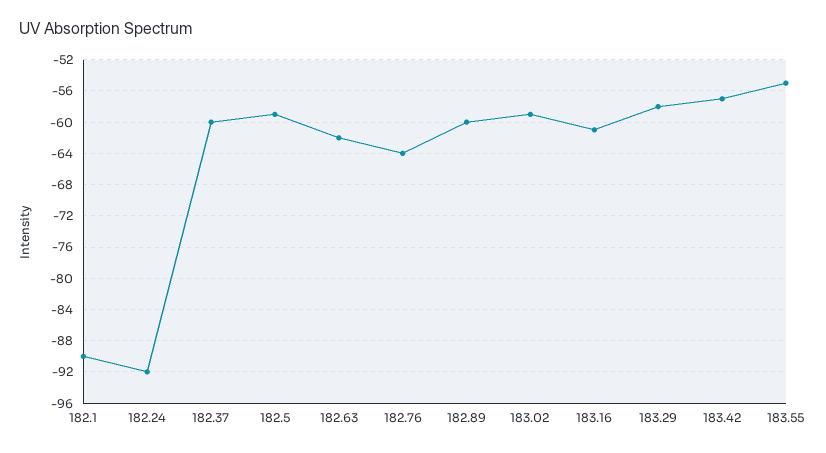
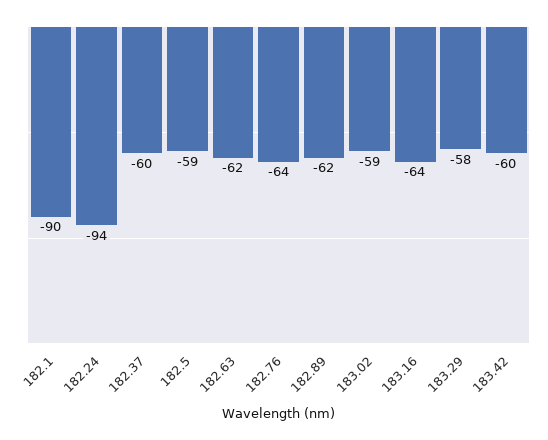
182.24: -92 -> -94
182.89: -60 -> -62
183.16: -61 -> -64
183.42: -57 -> -60
183.55: -55 -> none

